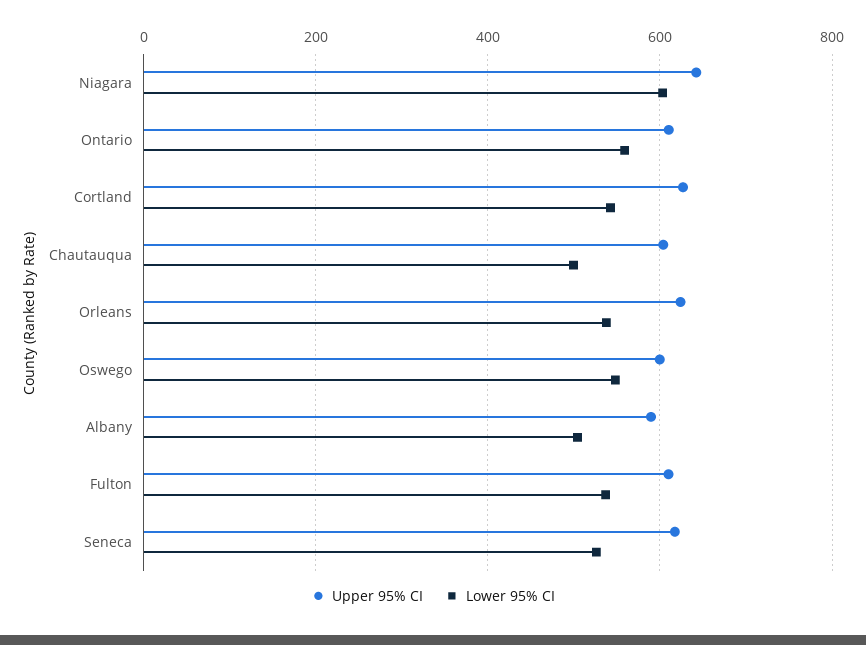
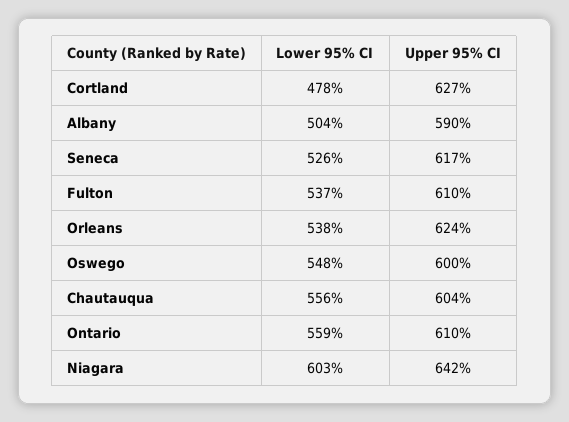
Lower 95% CI, Cortland: 540 -> 478
Lower 95% CI, Chautauqua: 500 -> 556

